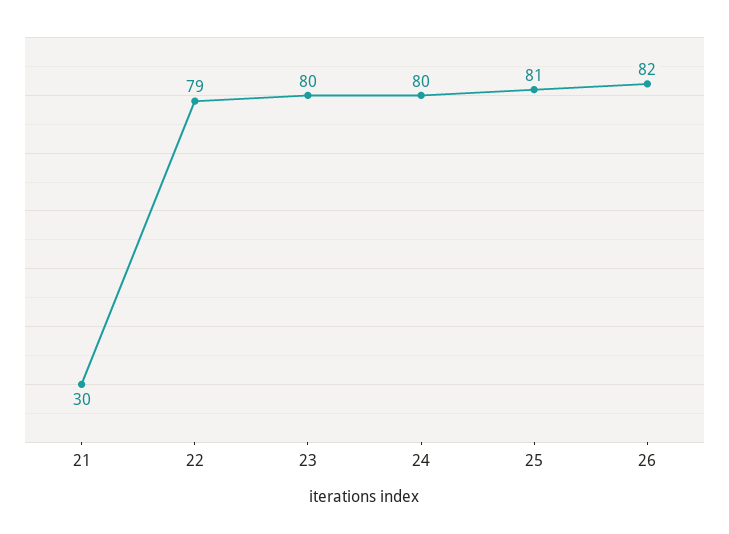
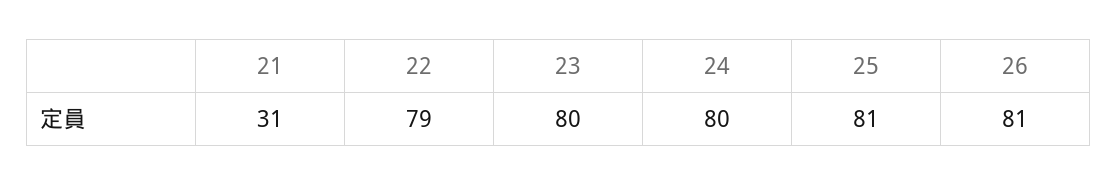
21: 30 -> 31
26: 82 -> 81

